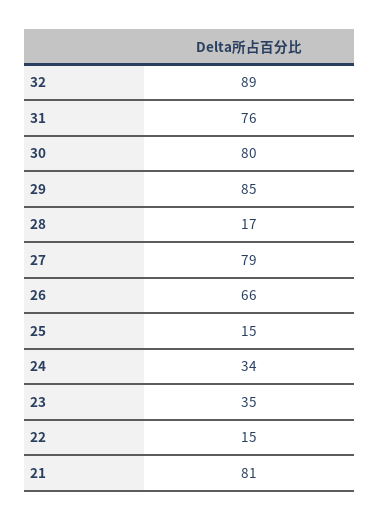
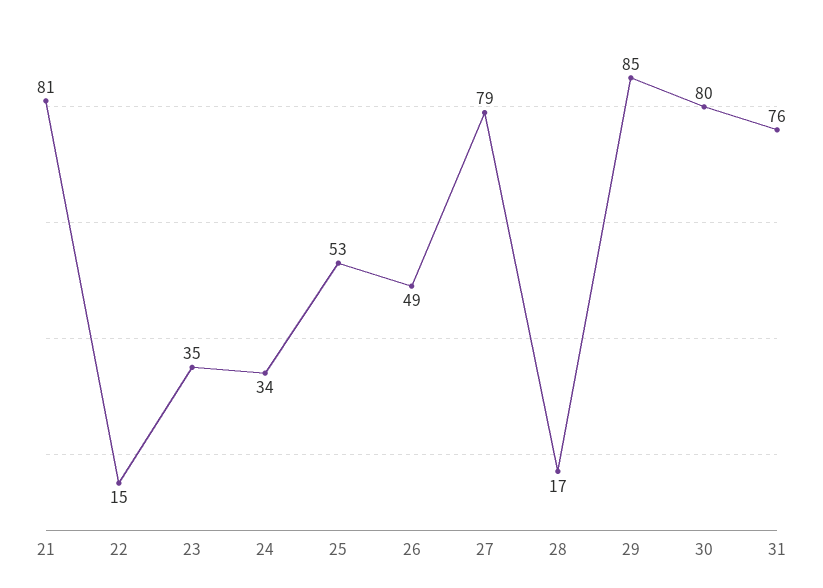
32: 89 -> none
26: 66 -> 49
25: 15 -> 53

